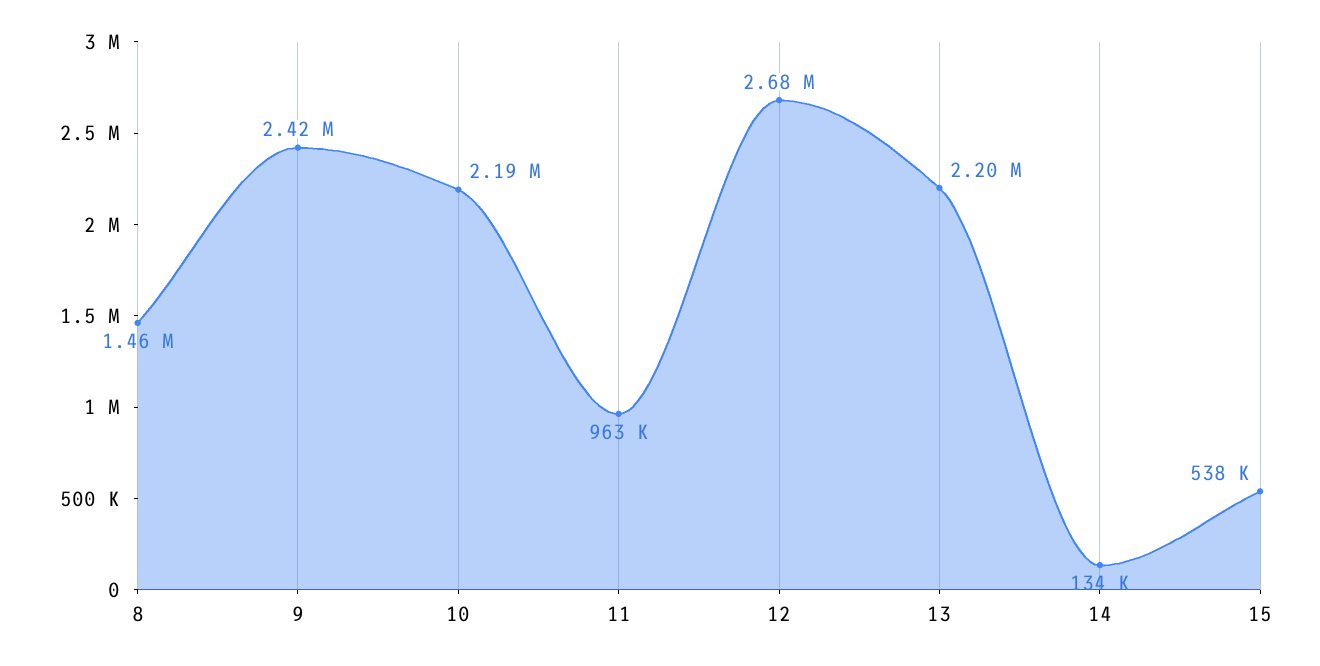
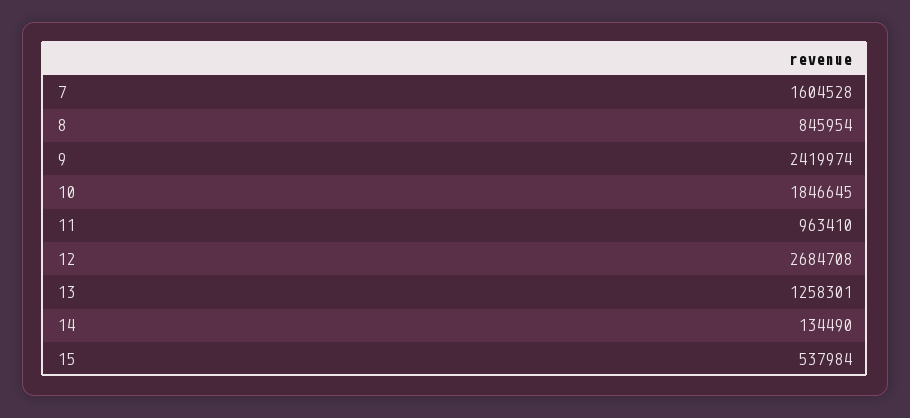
8: 1460000 -> 845954
10: 2190000 -> 1846645
13: 2200000 -> 1258301
7: none -> 1604528

